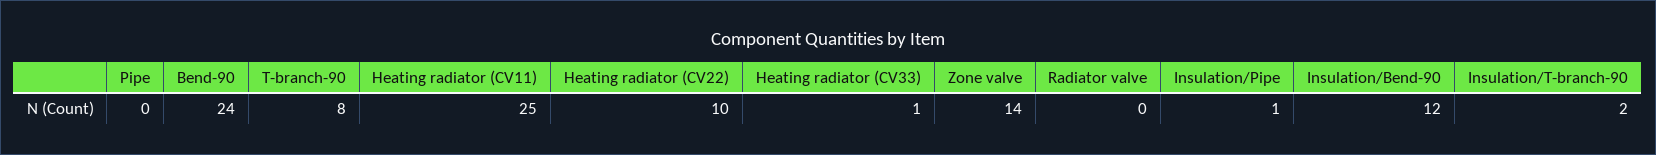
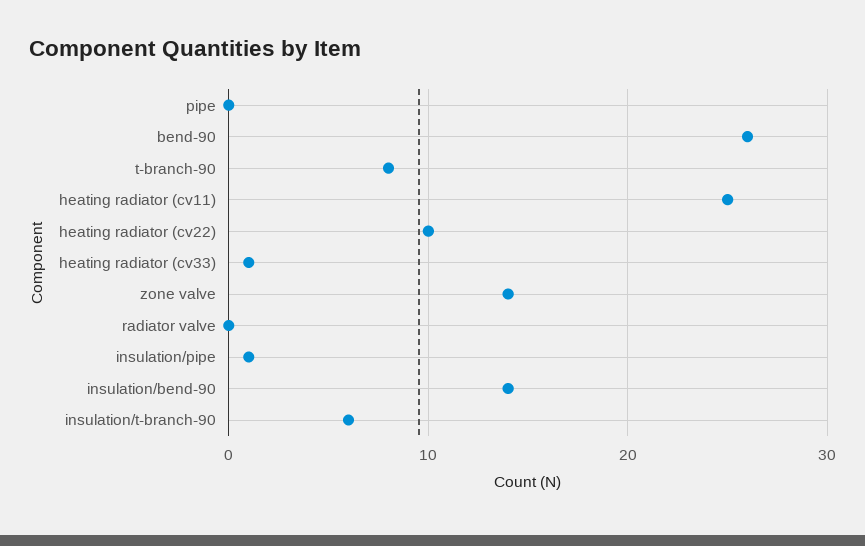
Bend-90: 24 -> 26
Insulation/Bend-90: 12 -> 14
Insulation/T-branch-90: 2 -> 6

